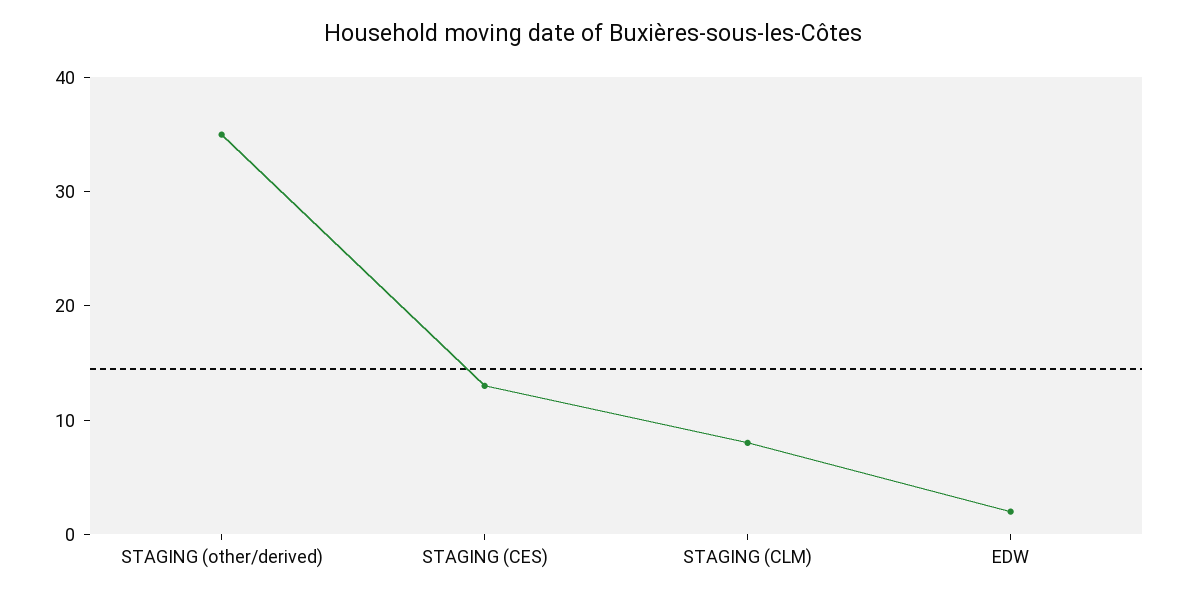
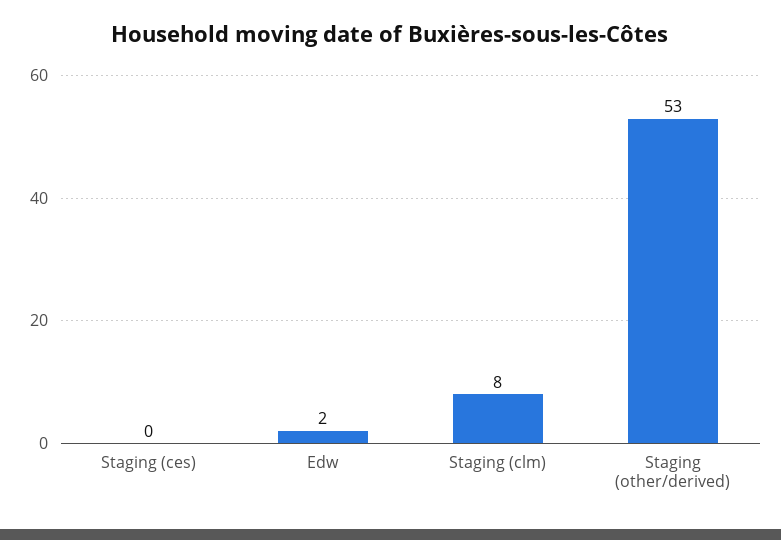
STAGING (other/derived): 35 -> 53
STAGING (CES): 13 -> 0

